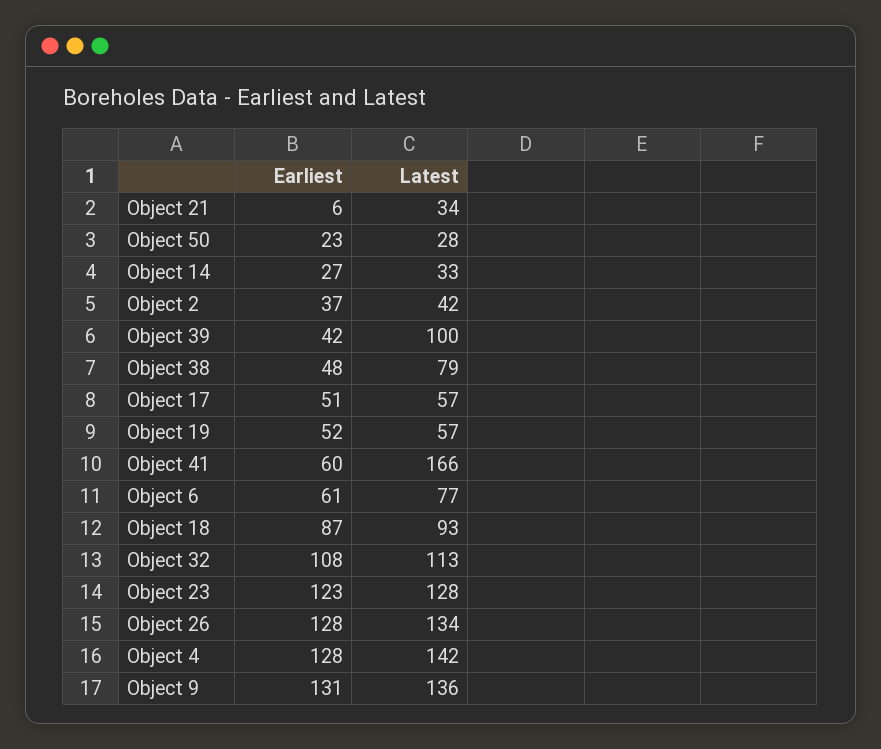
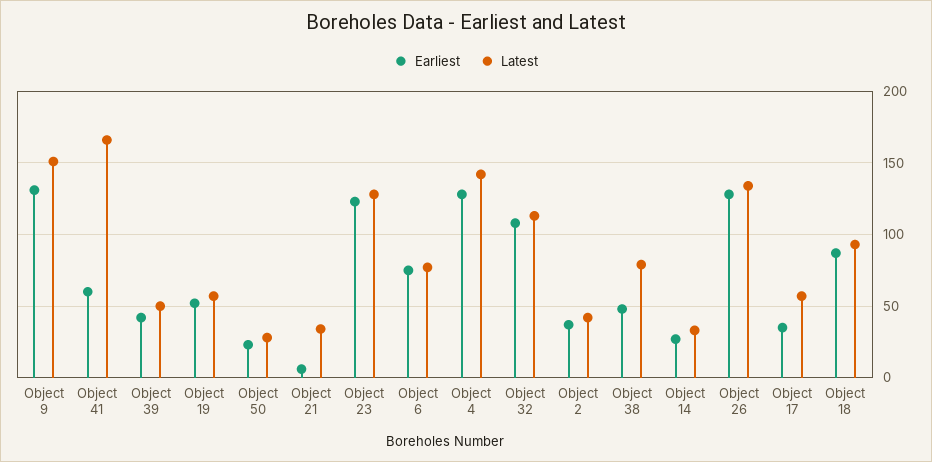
Latest, Object 39: 100 -> 50
Earliest, Object 17: 51 -> 35
Earliest, Object 6: 61 -> 75
Latest, Object 9: 136 -> 150

